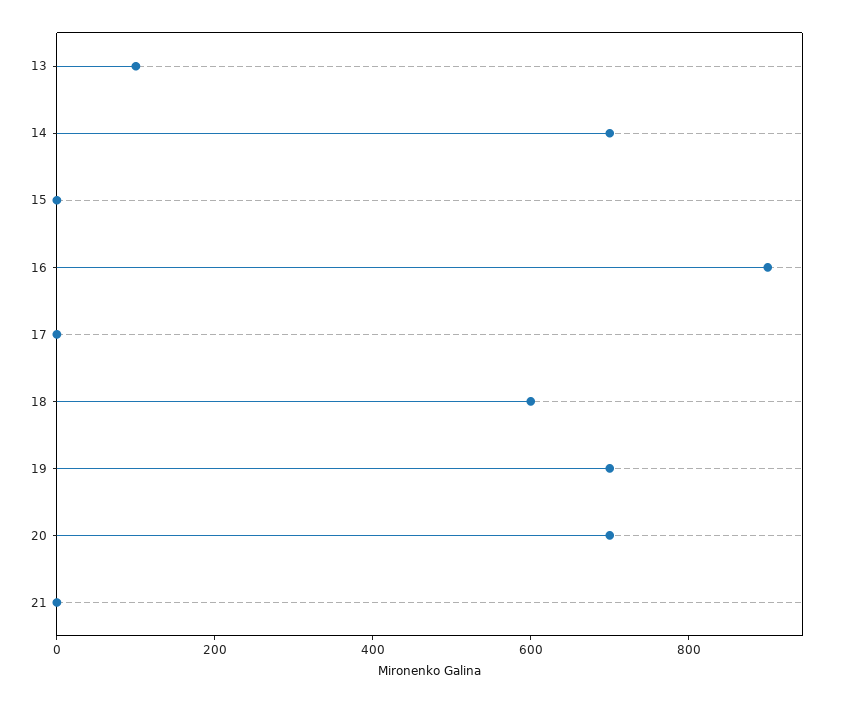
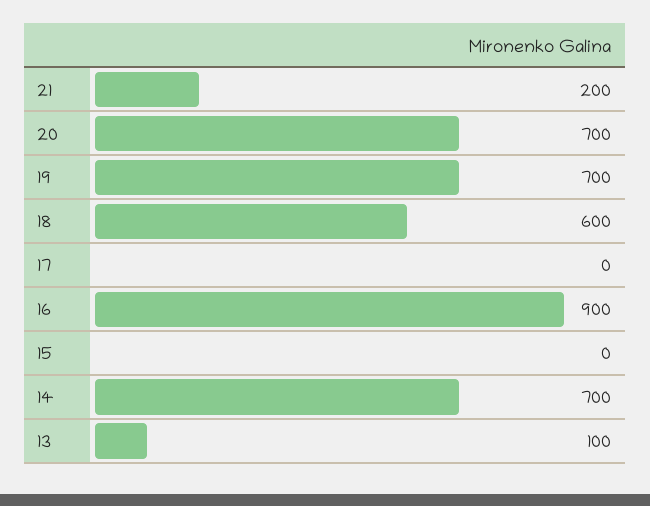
21: 0 -> 200

